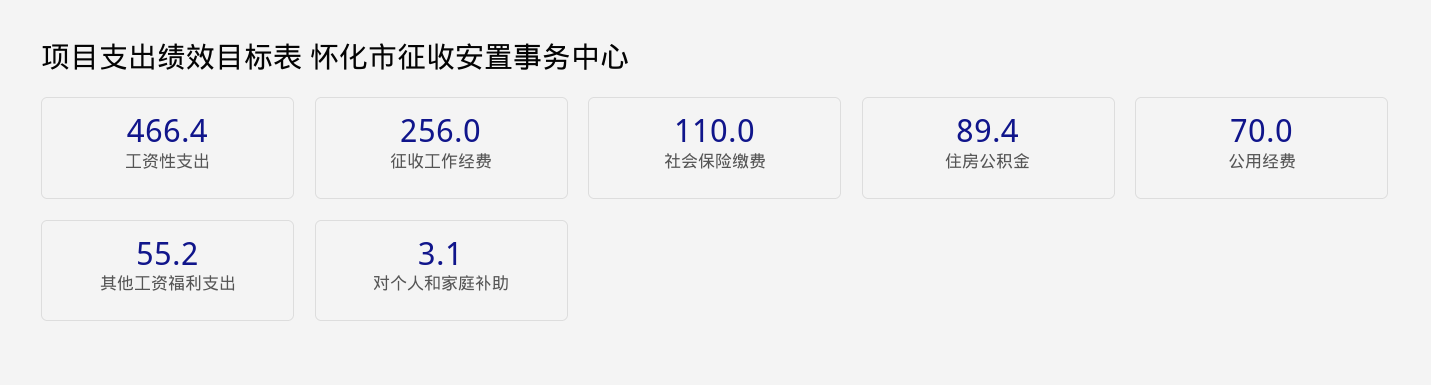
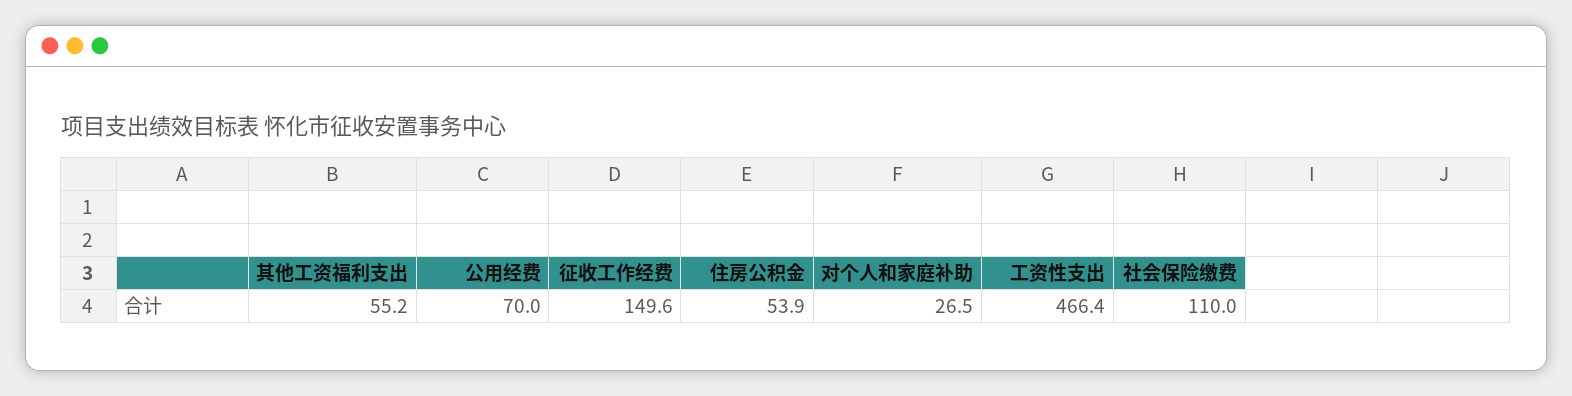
征收工作经费: 256 -> 149.6
住房公积金: 89.4 -> 53.9
对个人和家庭补助: 3.1 -> 26.5

